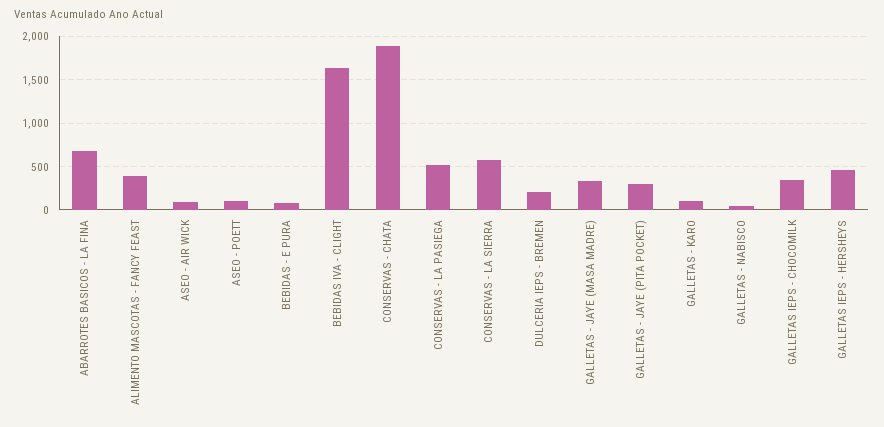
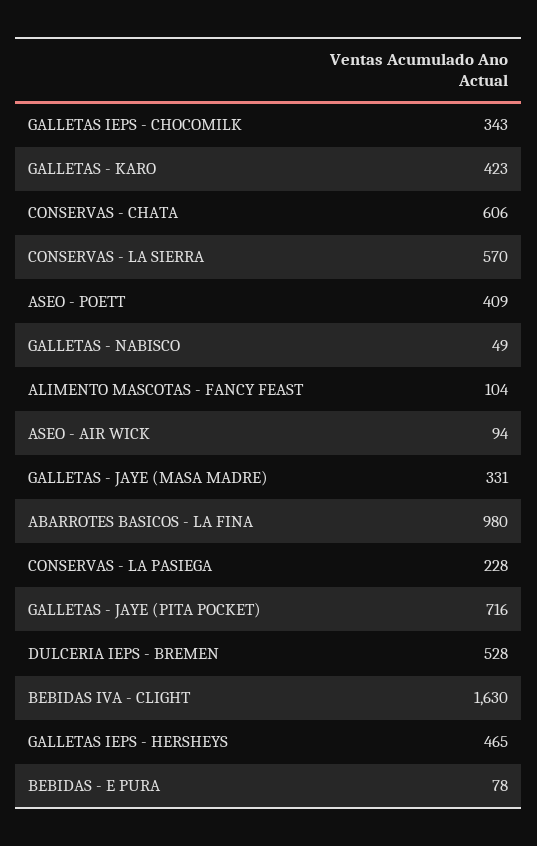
ABARROTES BASICOS - LA FINA: 700 -> 980
ALIMENTO MASCOTAS - FANCY FEAST: 400 -> 104
ASEO - POETT: 100 -> 409
CONSERVAS - CHATA: 1900 -> 606
CONSERVAS - LA PASIEGA: 500 -> 228
DULCERIA IEPS - BREMEN: 200 -> 528
GALLETAS - JAYE (PITA POCKET): 300 -> 716
GALLETAS - KARO: 100 -> 423

